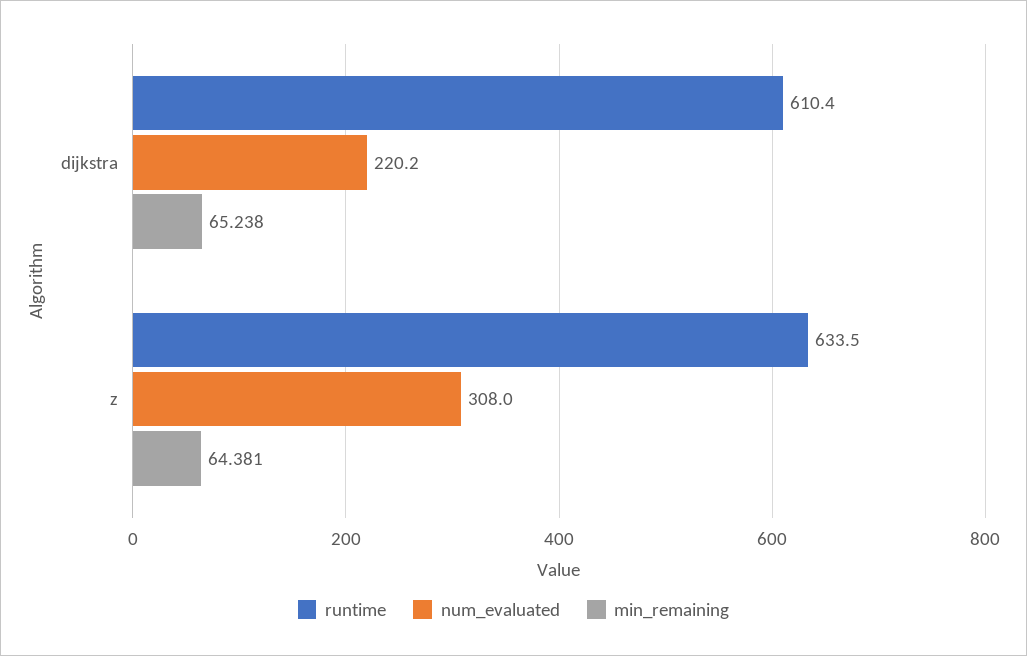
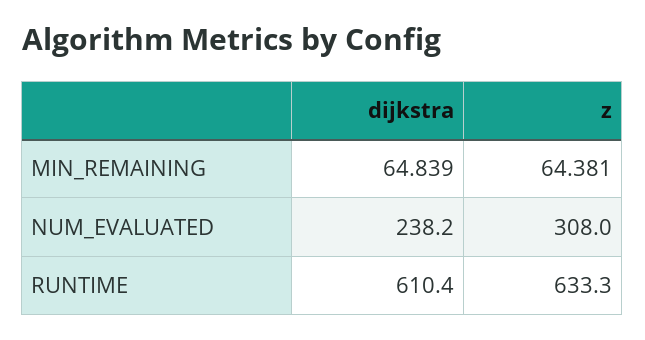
num_evaluated, dijkstra: 220.2 -> 238.2
min_remaining, dijkstra: 65.238 -> 64.839
runtime, z: 633.5 -> 633.3

